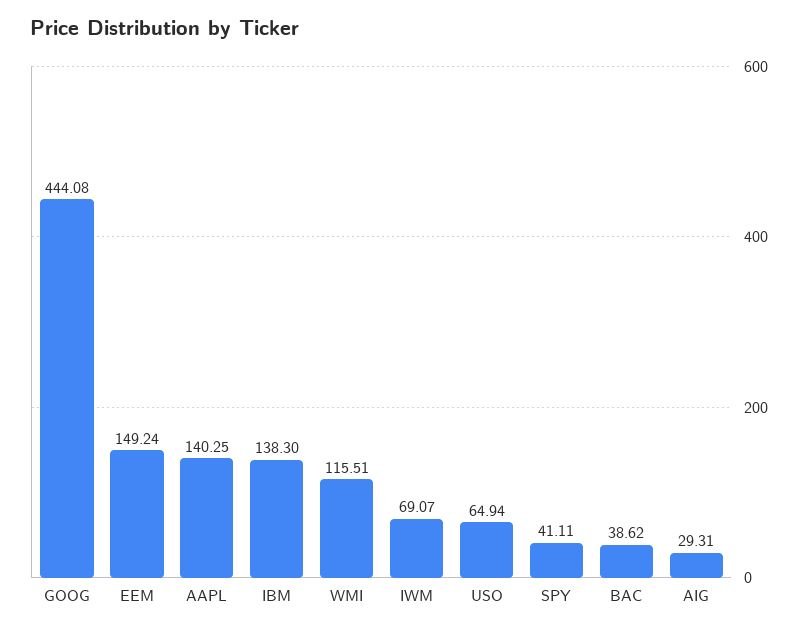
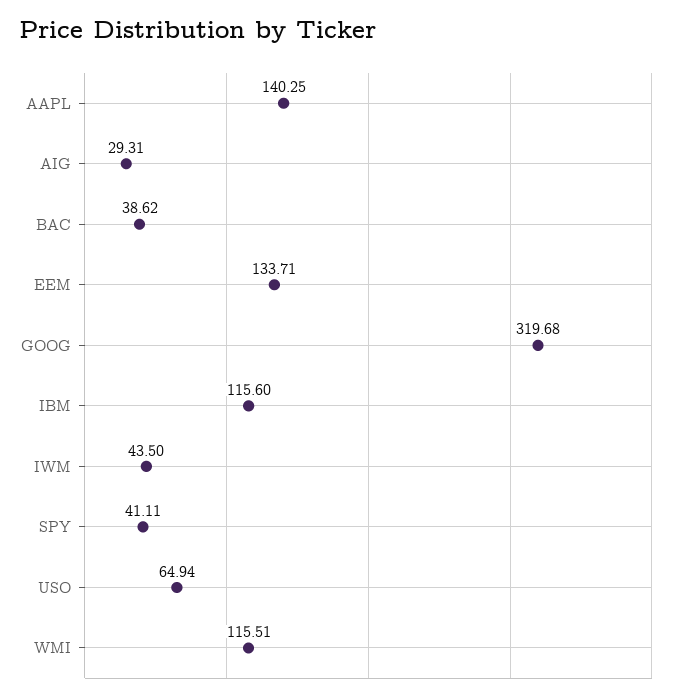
GOOG: 444.08 -> 319.68
EEM: 149.24 -> 133.71
IBM: 138.3 -> 115.6
IWM: 69.07 -> 43.5

